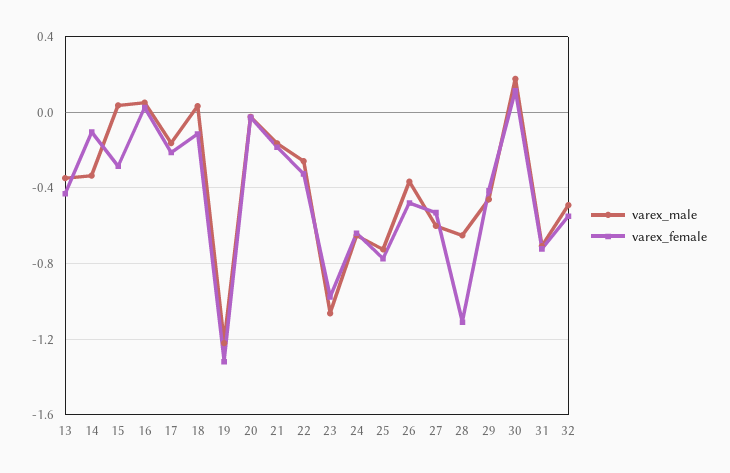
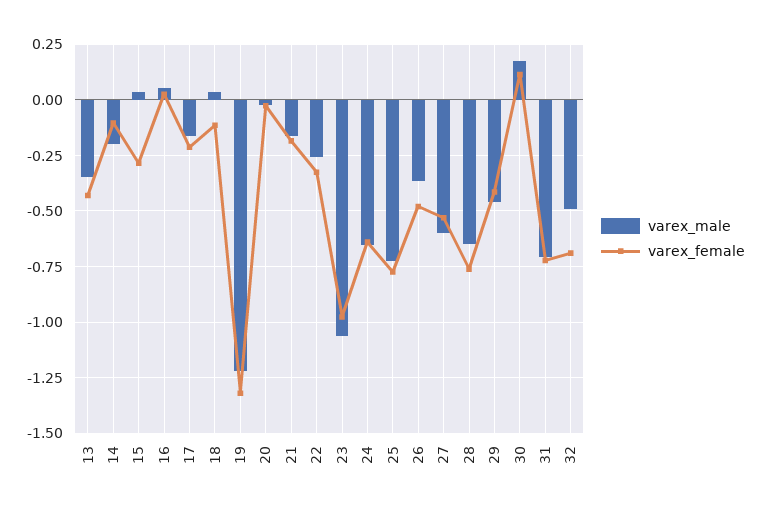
varex_male, 14: -0.35 -> -0.2
varex_female, 28: -1.1 -> -0.75
varex_female, 32: -0.55 -> -0.7

